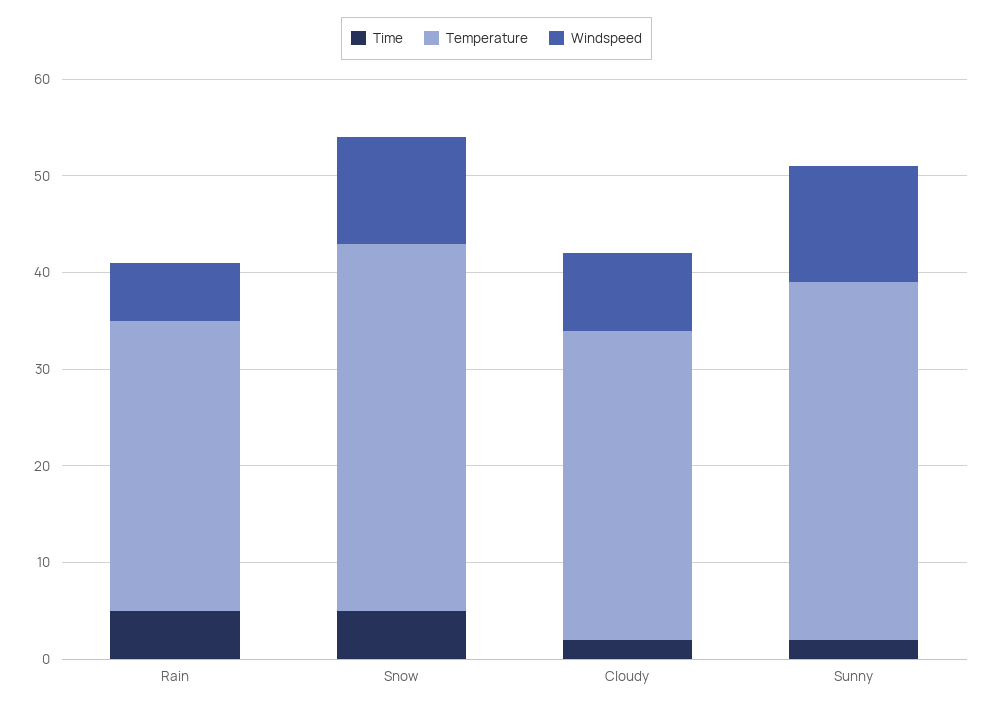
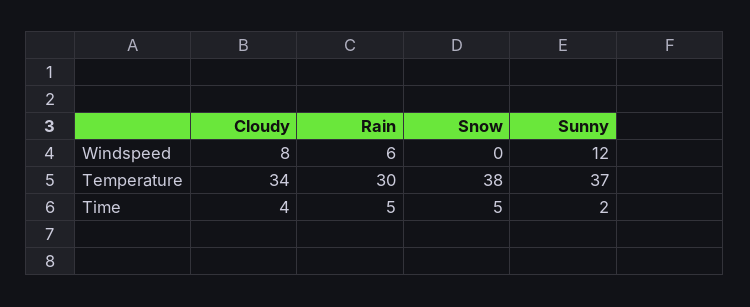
Windspeed, Snow: 11 -> 0
Time, Cloudy: 2 -> 4
Temperature, Cloudy: 32 -> 34

